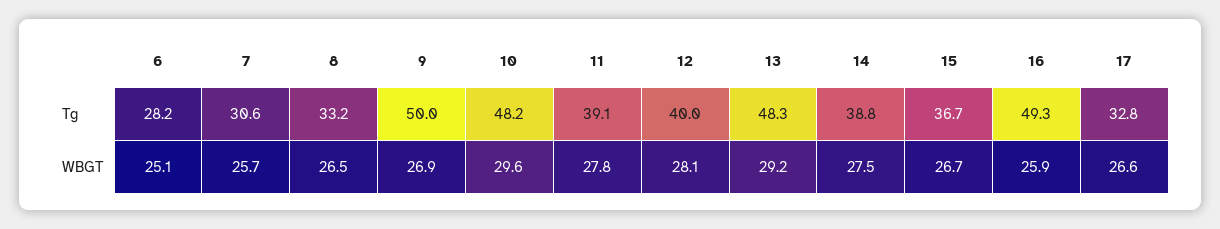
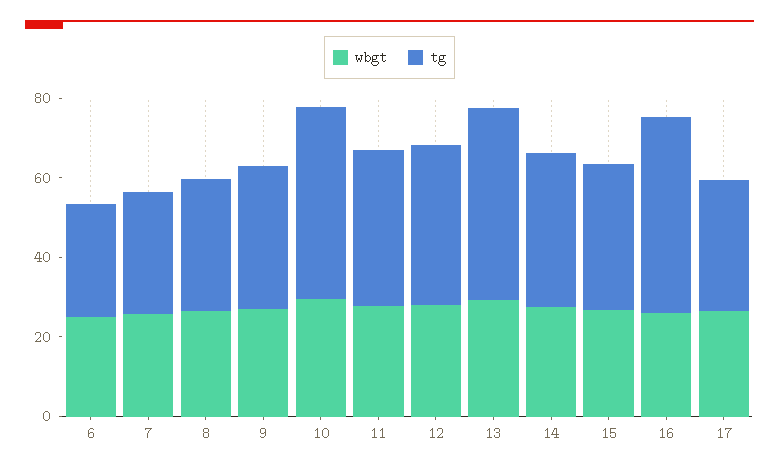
Tg, 9: 50 -> 35

